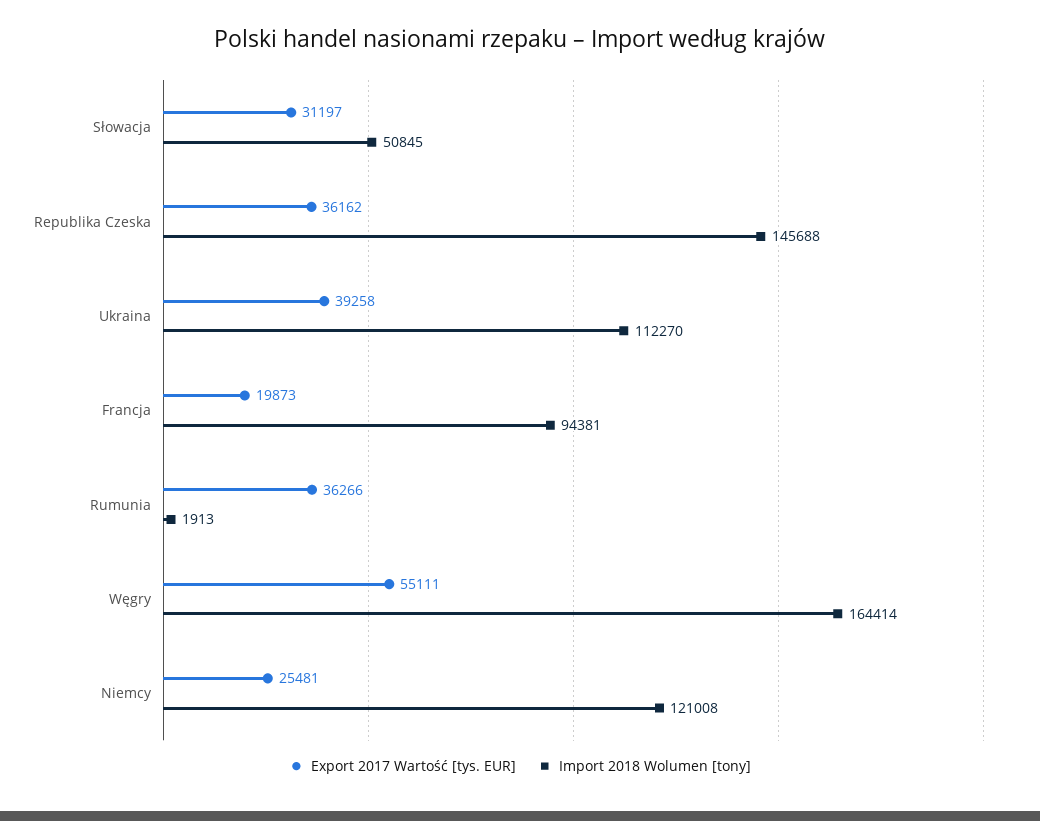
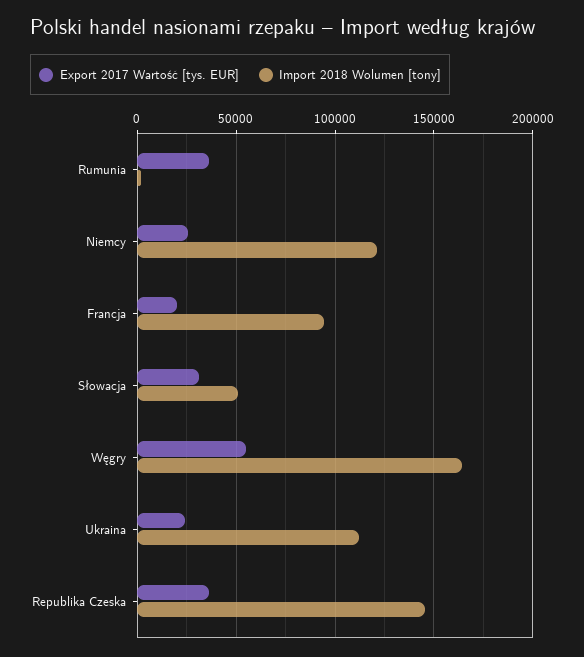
Export 2017 Wartość [tys. EUR], Ukraina: 39258 -> 25000

